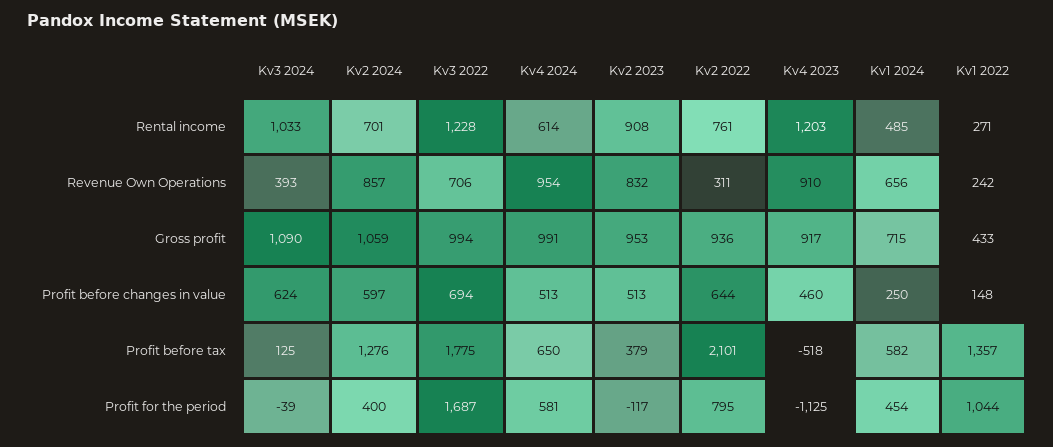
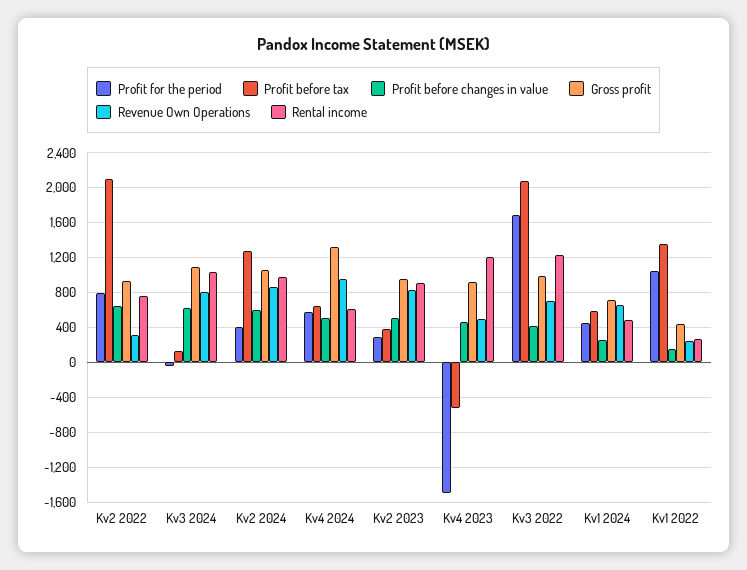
Rental income, Kv2 2024: 701 -> 1000
Revenue Own Operations, Kv3 2024: 393 -> 800
Revenue Own Operations, Kv4 2023: 910 -> 500
Gross profit, Kv4 2024: 991 -> 1300
Profit before changes in value, Kv3 2022: 694 -> 400
Profit before tax, Kv3 2022: 1775 -> 2100
Profit for the period, Kv2 2023: -117 -> 300
Profit for the period, Kv4 2023: -1125 -> -1500

